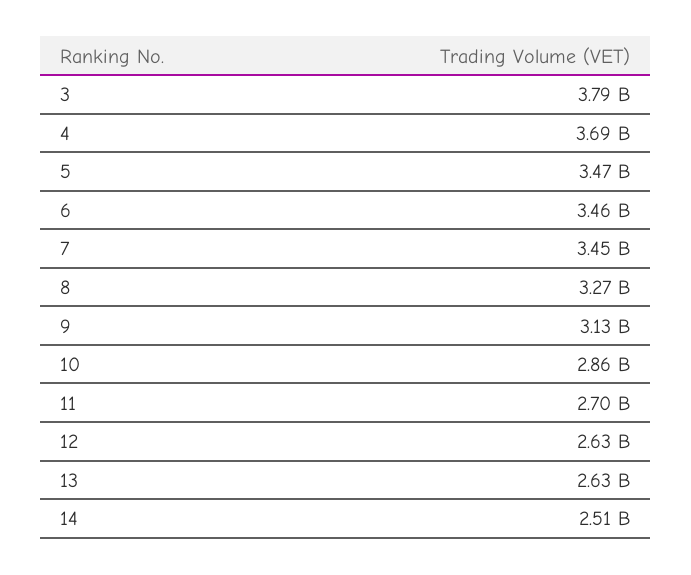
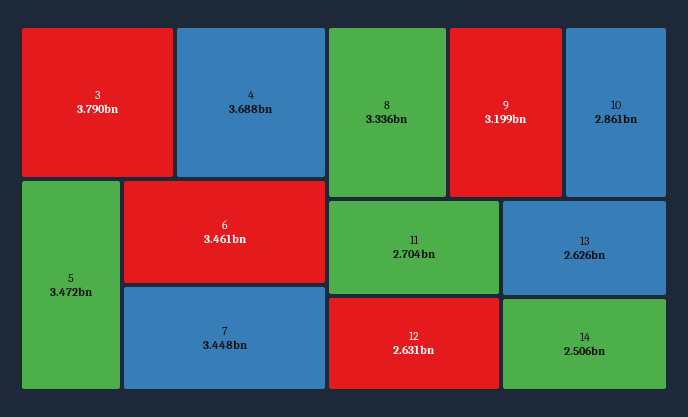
8: 3270000000 -> 3336000000
9: 3130000000 -> 3199000000

